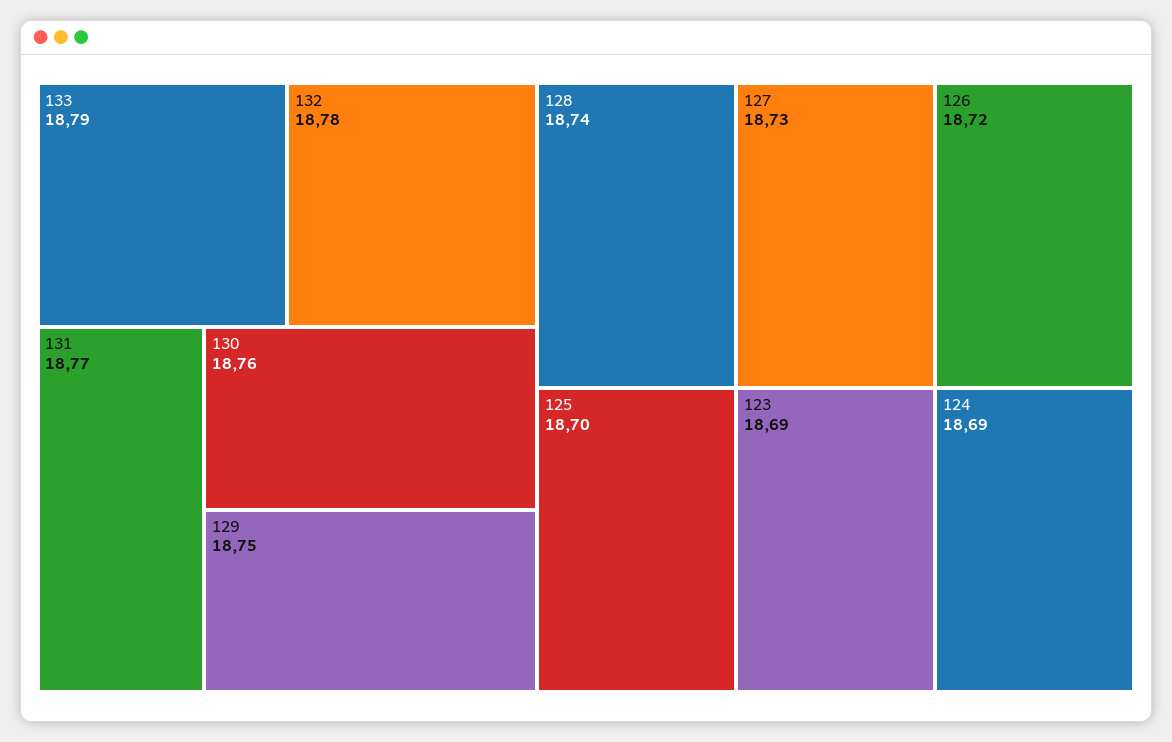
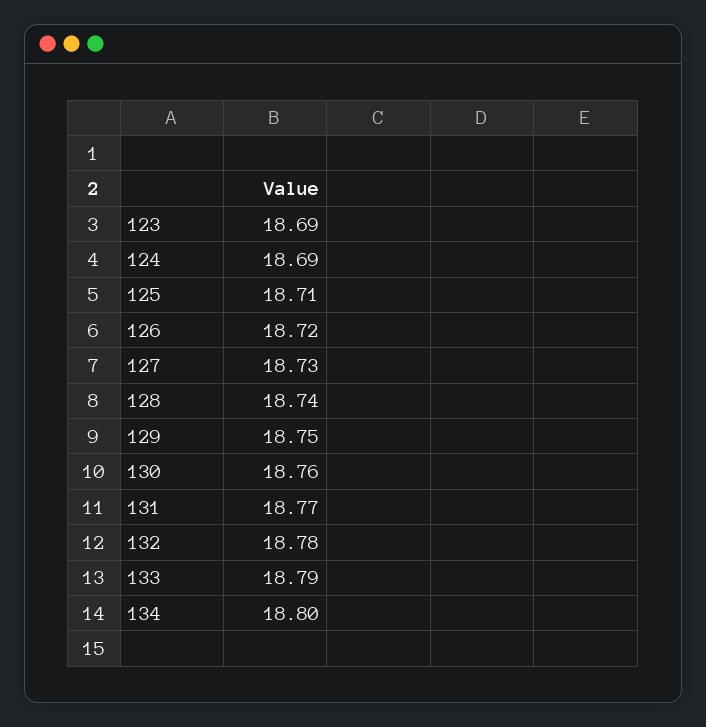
125: 18.7 -> 18.71
134: none -> 18.8

